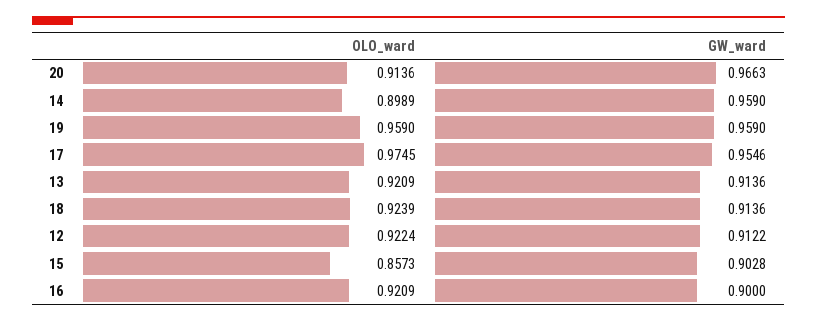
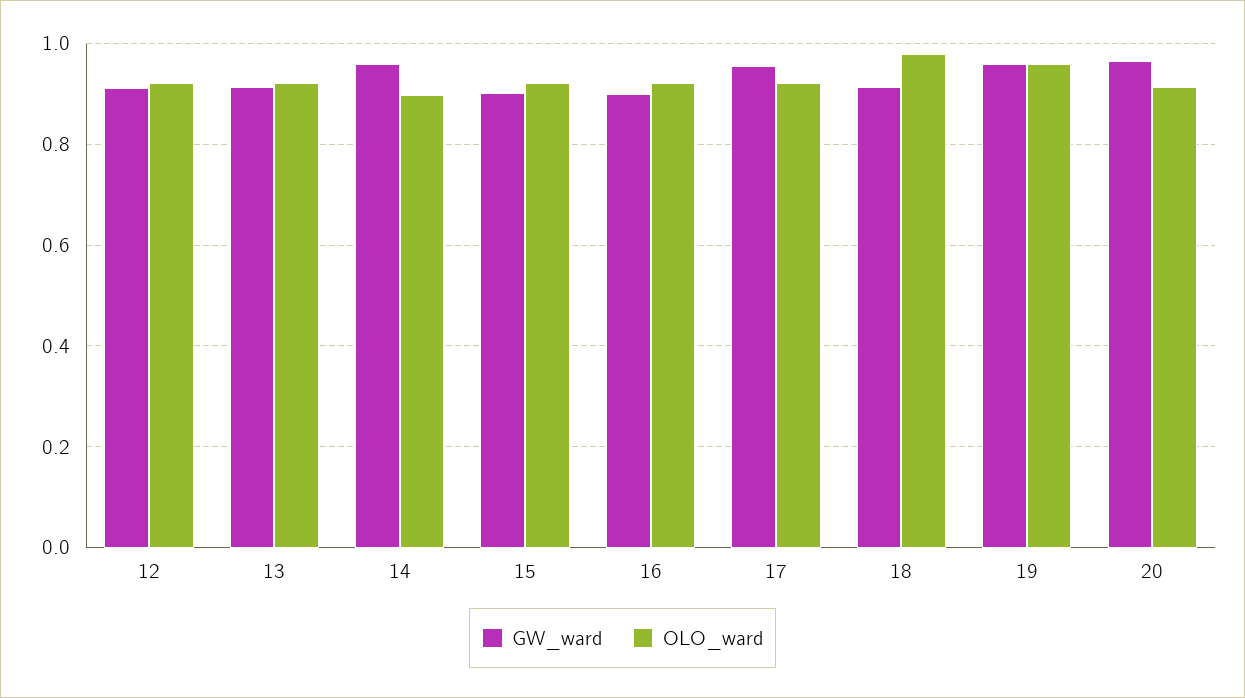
OLO_ward, 17: 0.9745 -> 0.92
OLO_ward, 18: 0.9239 -> 0.98
OLO_ward, 15: 0.8573 -> 0.92

